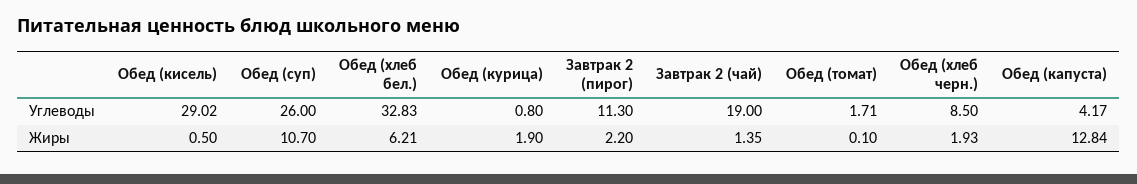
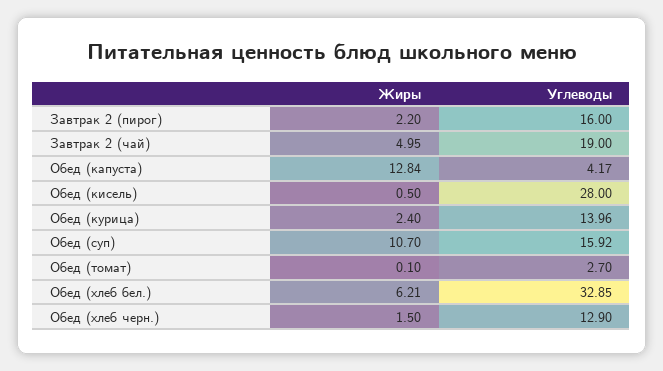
Обед (кисель), Углеводы: 29.02 -> 28
Обед (суп), Углеводы: 26 -> 15.92
Обед (хлеб бел.), Углеводы: 32.83 -> 32.85
Обед (курица), Углеводы: 0.8 -> 13.96
Завтрак 2 (пирог), Углеводы: 11.3 -> 16
Обед (томат), Углеводы: 1.71 -> 2.7
Обед (хлеб черн.), Углеводы: 8.5 -> 12.9
Обед (курица), Жиры: 1.9 -> 2.4
Завтрак 2 (чай), Жиры: 1.35 -> 4.95
Обед (хлеб черн.), Жиры: 1.93 -> 1.5

